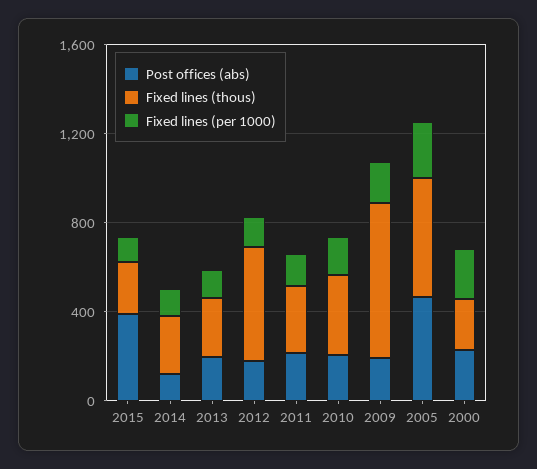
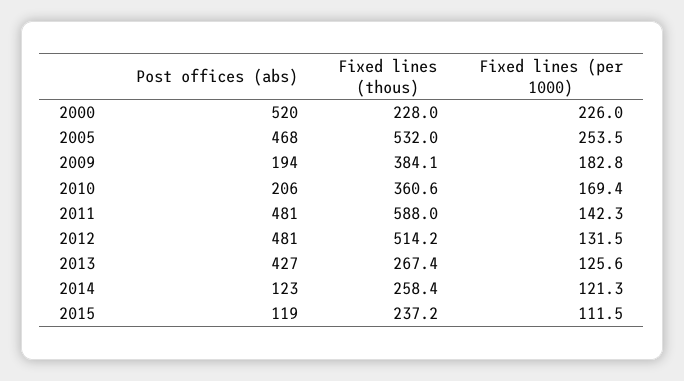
Post offices (abs), 2015: 400 -> 119
Post offices (abs), 2013: 200 -> 427
Post offices (abs), 2012: 200 -> 481
Post offices (abs), 2011: 200 -> 481
Fixed lines (thous), 2011: 300 -> 588
Fixed lines (thous), 2009: 700 -> 384.1
Post offices (abs), 2000: 200 -> 520

